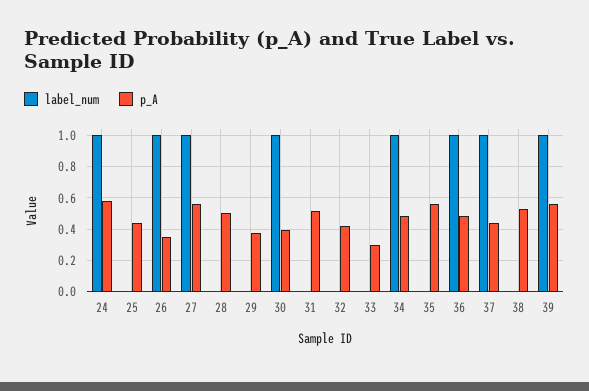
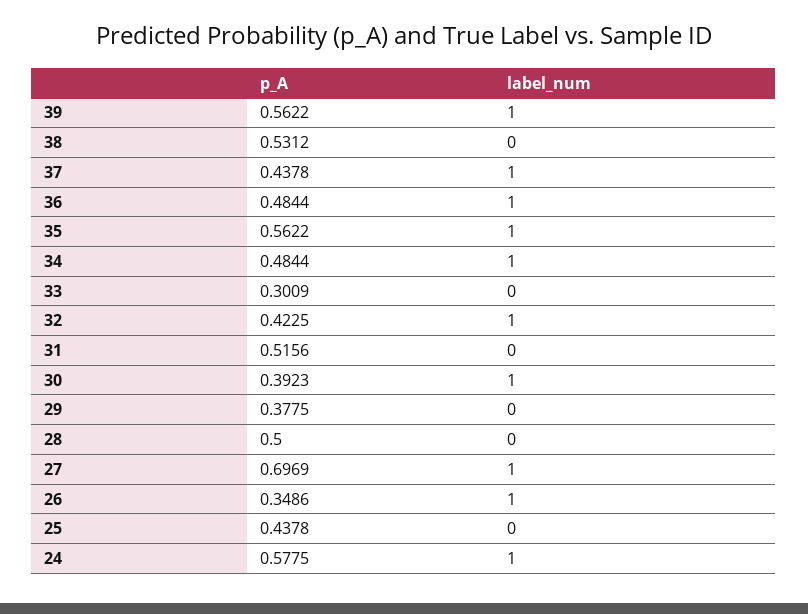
p_A, 27: 0.55 -> 0.6969
label_num, 32: 0 -> 1
label_num, 35: 0 -> 1

